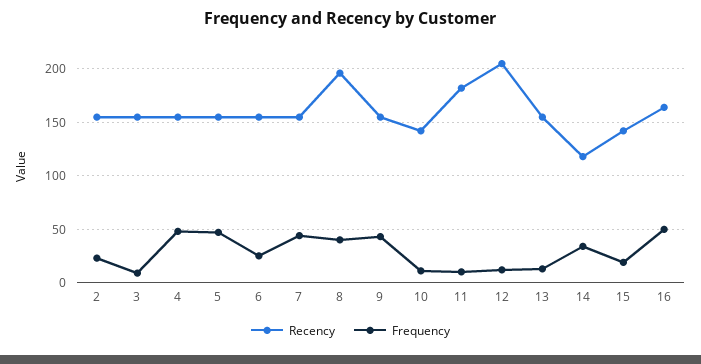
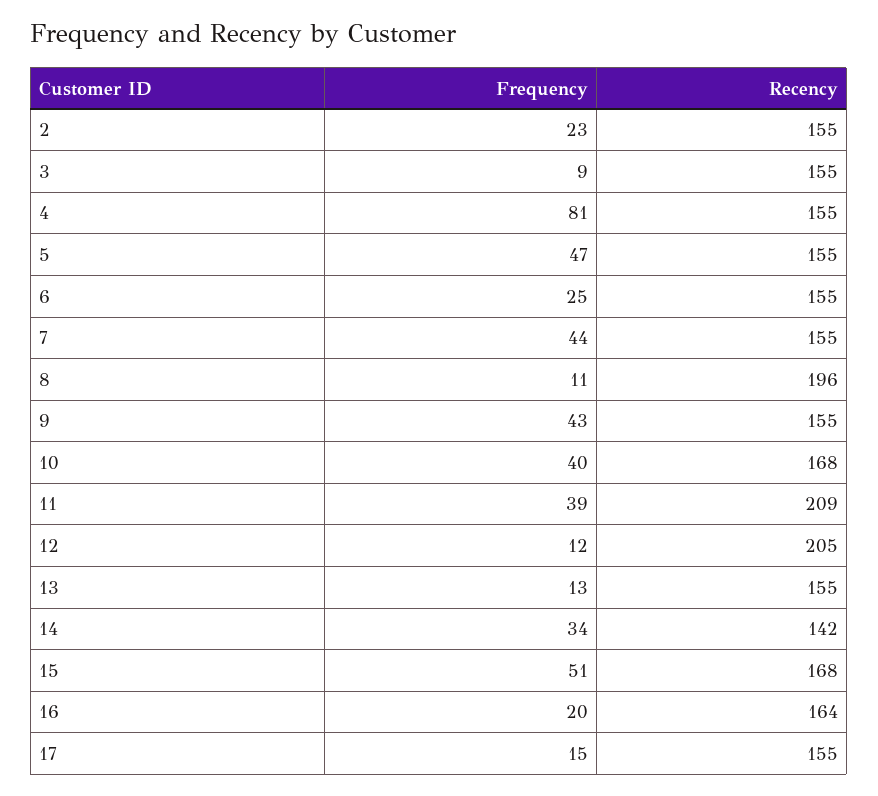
Frequency, 4: 50 -> 81
Frequency, 8: 40 -> 11
Recency, 10: 140 -> 168
Frequency, 10: 10 -> 40
Recency, 11: 180 -> 209
Frequency, 11: 10 -> 39
Recency, 14: 120 -> 142
Recency, 15: 140 -> 168
Frequency, 15: 20 -> 51
Frequency, 16: 50 -> 20
Frequency, 17: none -> 15
Recency, 17: none -> 155

